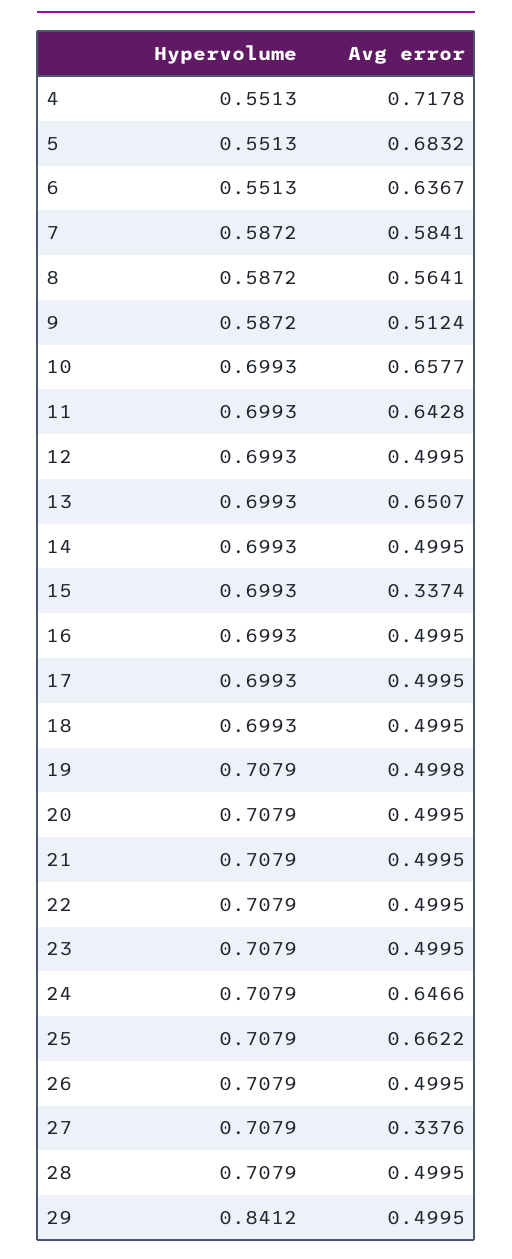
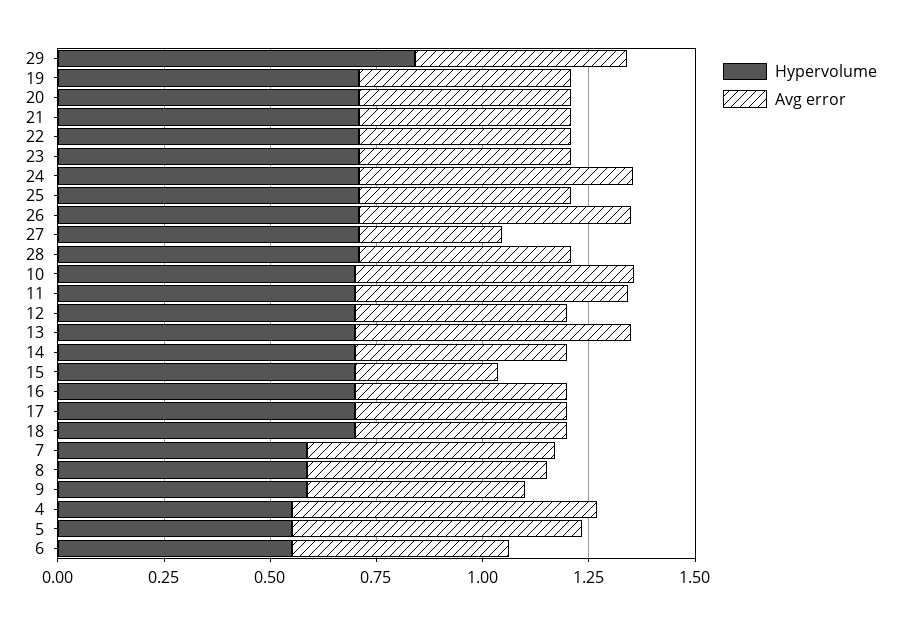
Avg error, 6: 0.6367 -> 0.5
Avg error, 25: 0.6622 -> 0.5
Avg error, 26: 0.4995 -> 0.65

